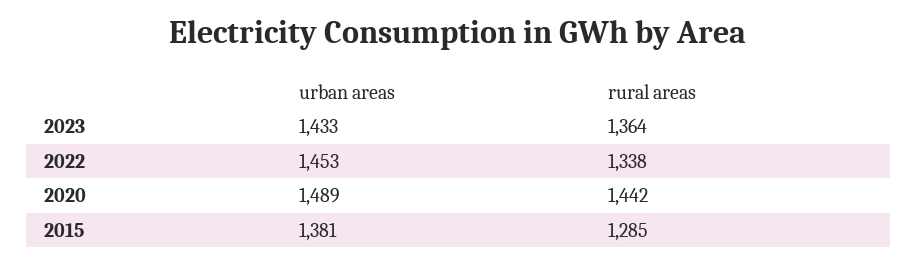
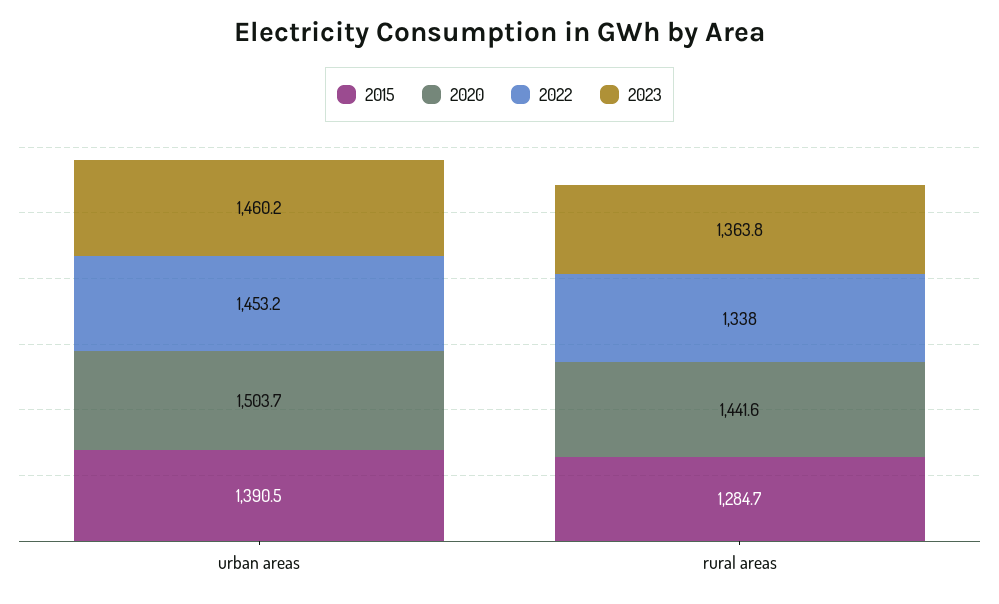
2023, urban areas: 1433 -> 1460.2
2020, urban areas: 1489 -> 1503.7
2015, urban areas: 1381 -> 1390.5

